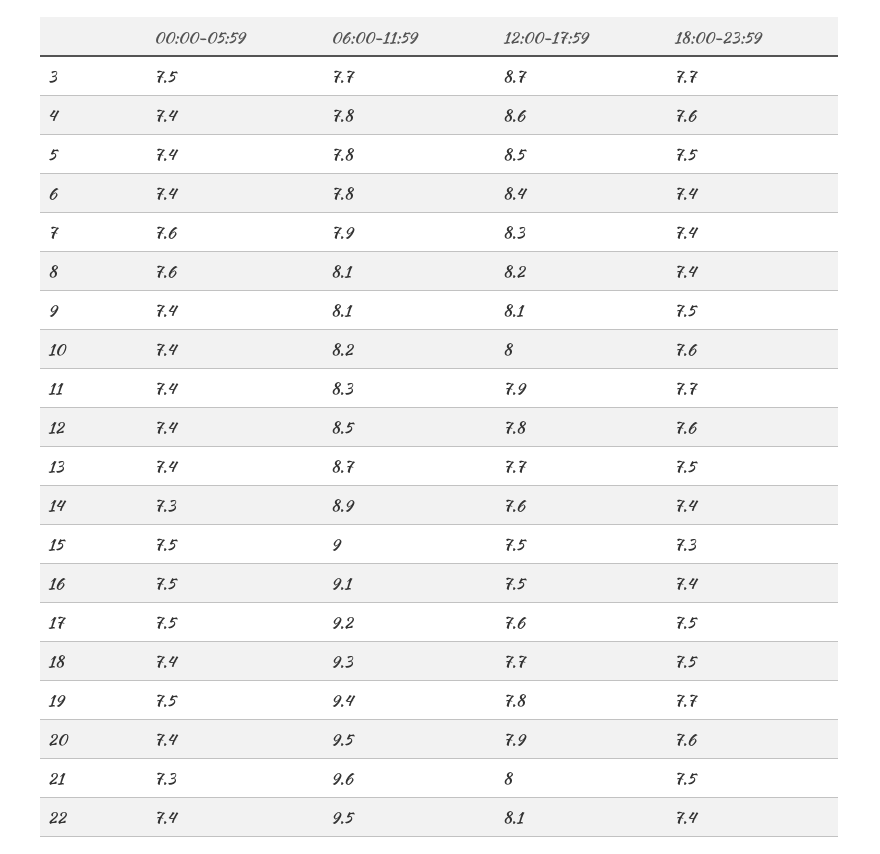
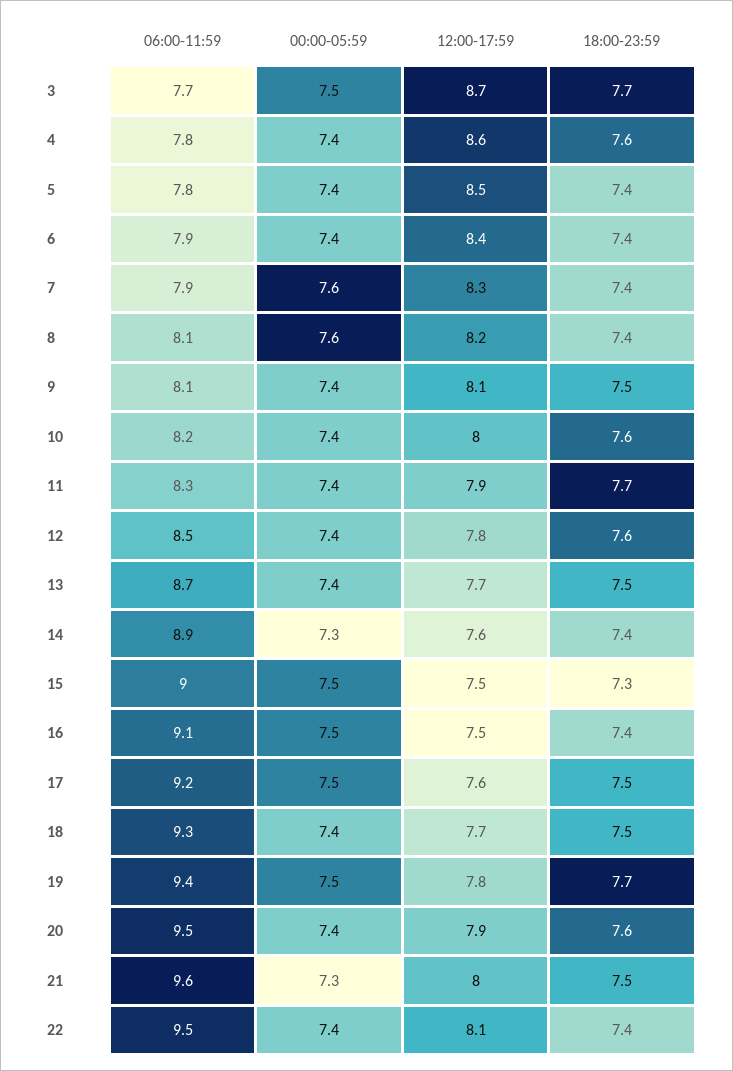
18:00-23:59, 5: 7.5 -> 7.4
06:00-11:59, 6: 7.8 -> 7.9

